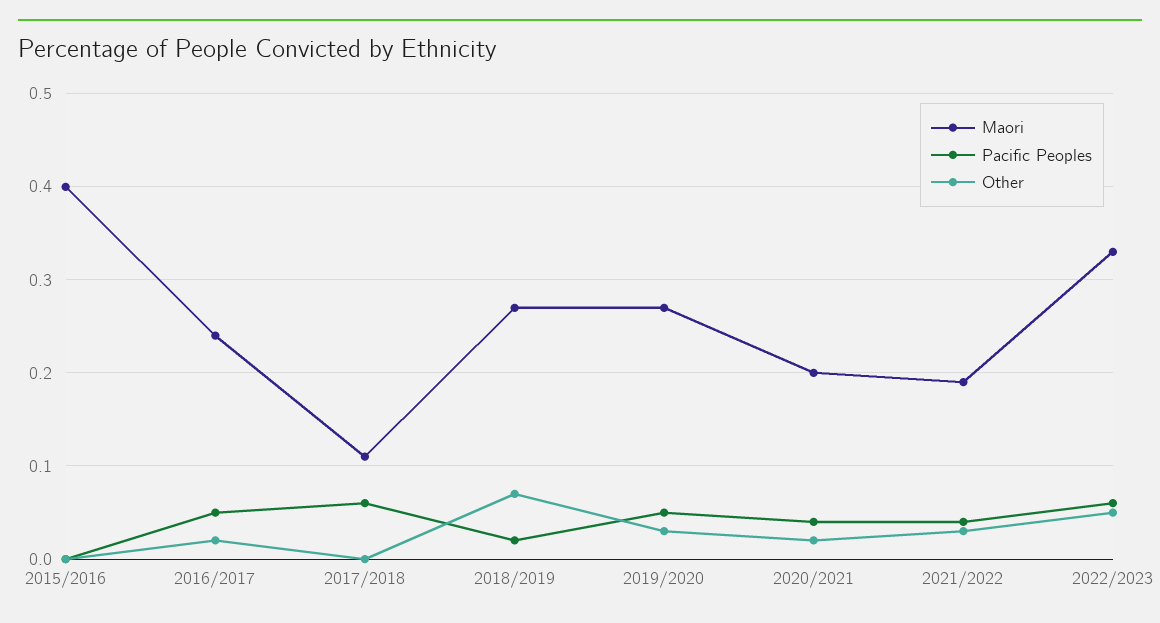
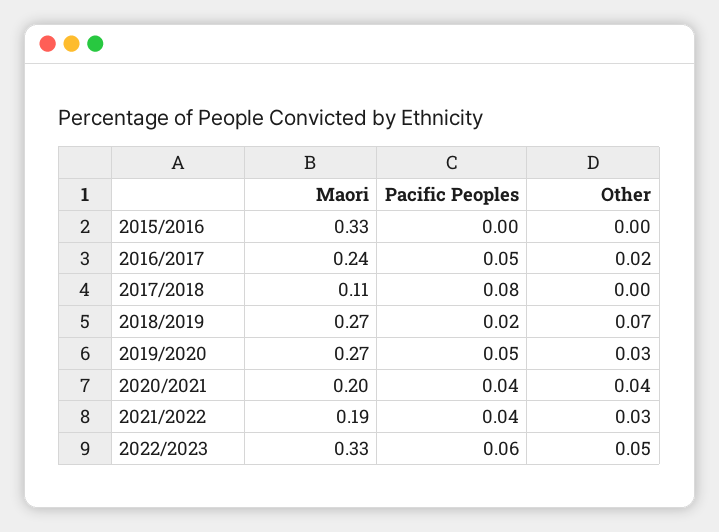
Maori, 2015/2016: 0.4 -> 0.33
Pacific Peoples, 2017/2018: 0.06 -> 0.08
Other, 2020/2021: 0.02 -> 0.04

